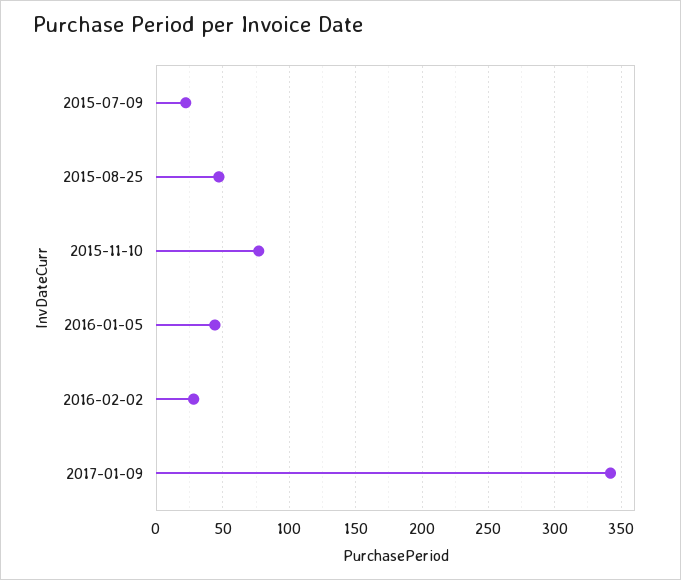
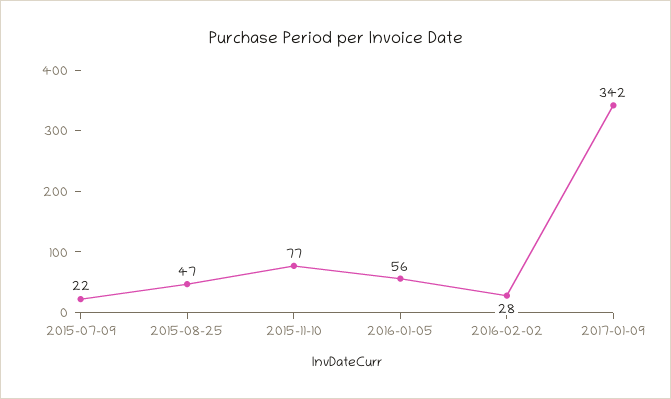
2016-01-05: 45 -> 56

